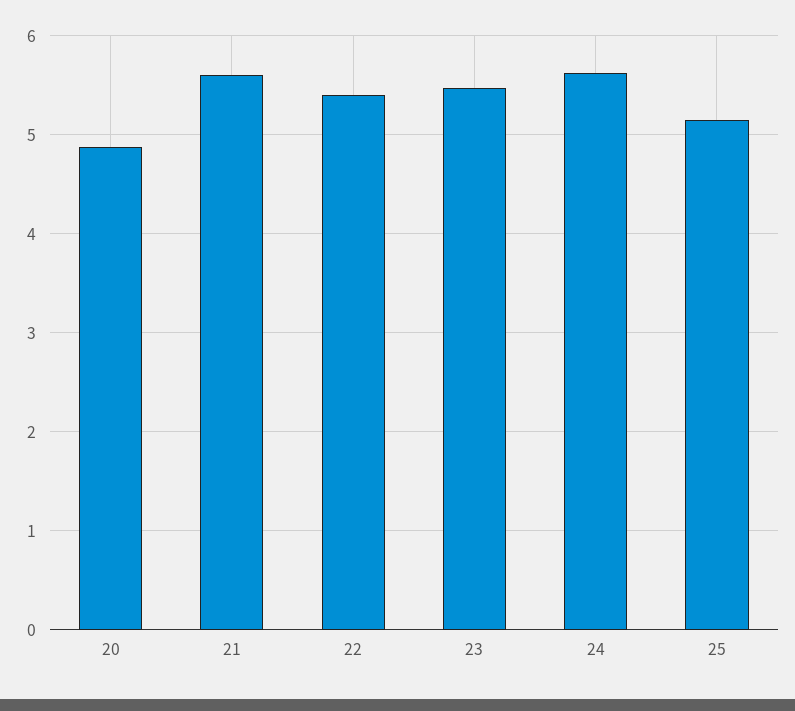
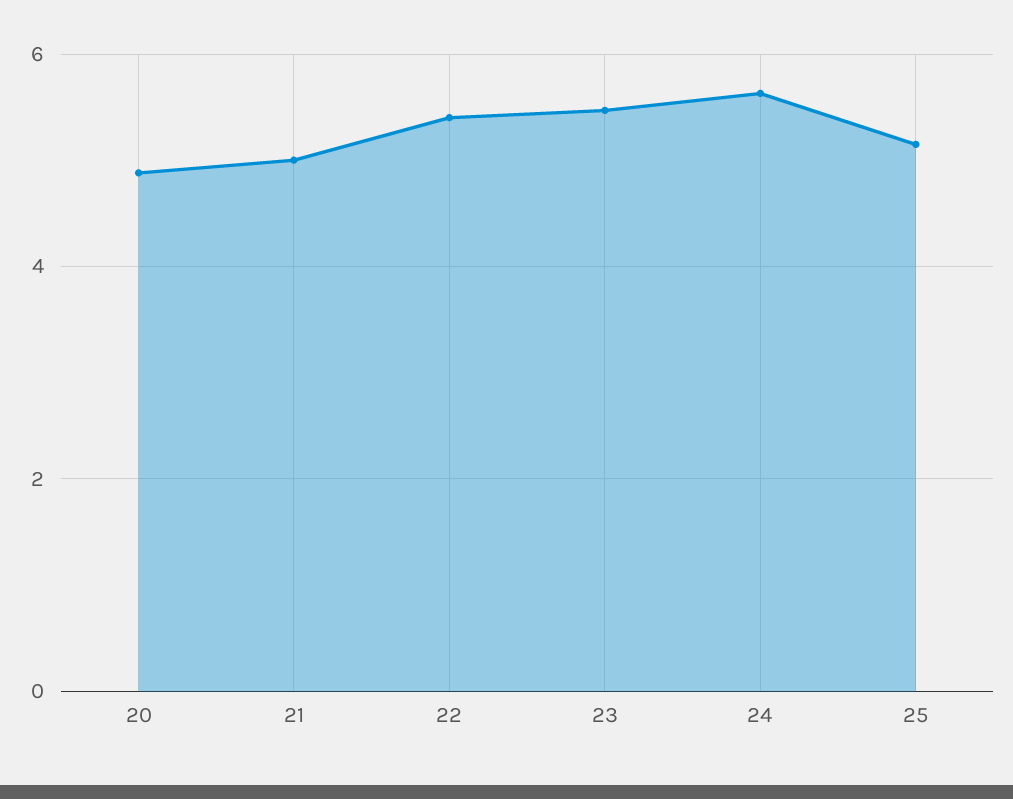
21: 5.6 -> 5

